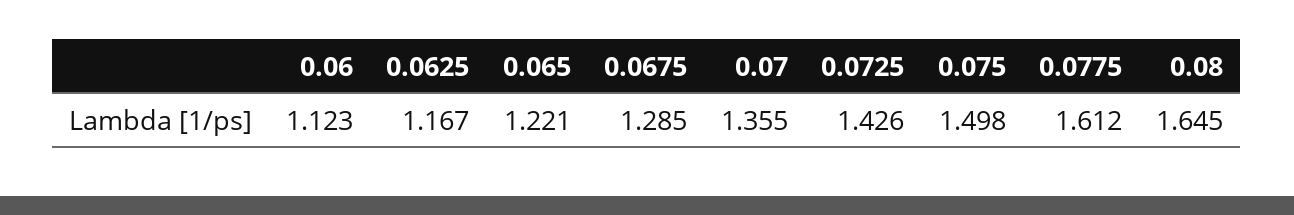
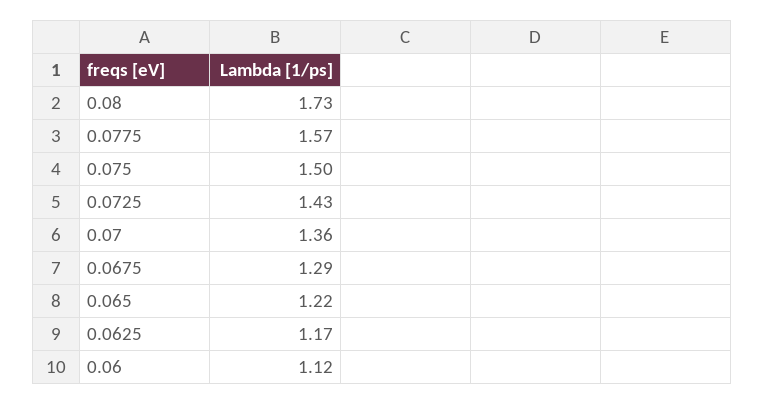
0.0775: 1.612 -> 1.57
0.08: 1.645 -> 1.73

